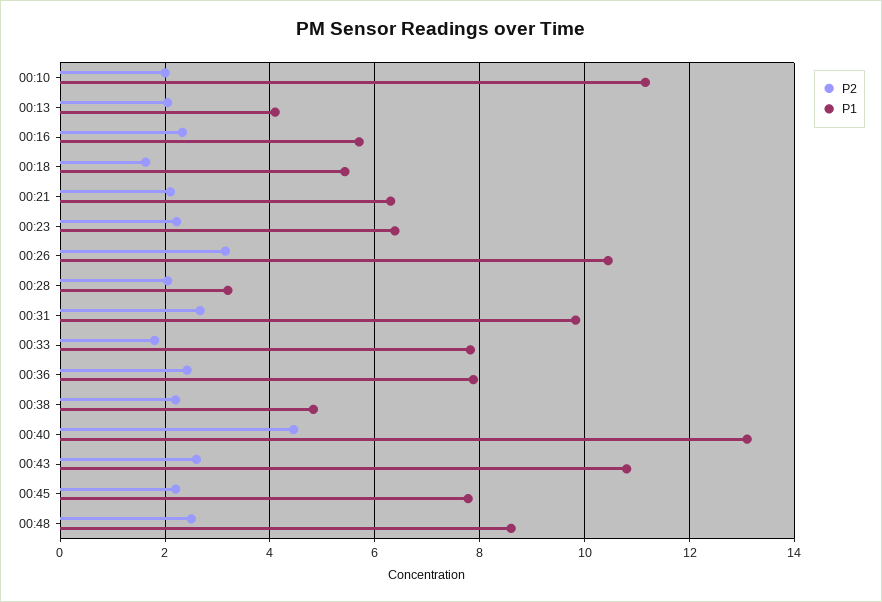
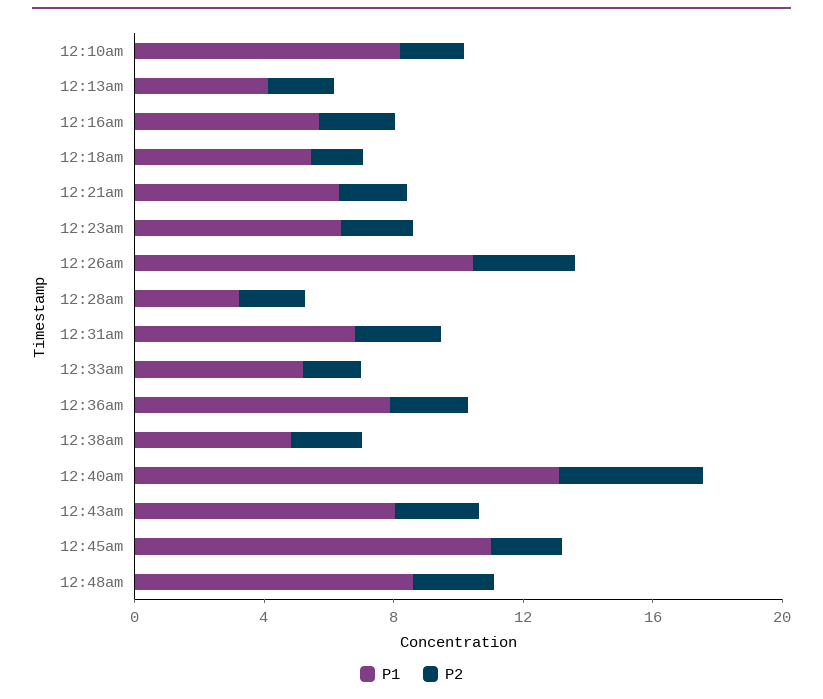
P1, 00:10: 11.2 -> 8
P1, 00:31: 9.8 -> 7
P1, 00:33: 7.8 -> 5
P1, 00:43: 10.8 -> 8
P1, 00:45: 7.8 -> 11

